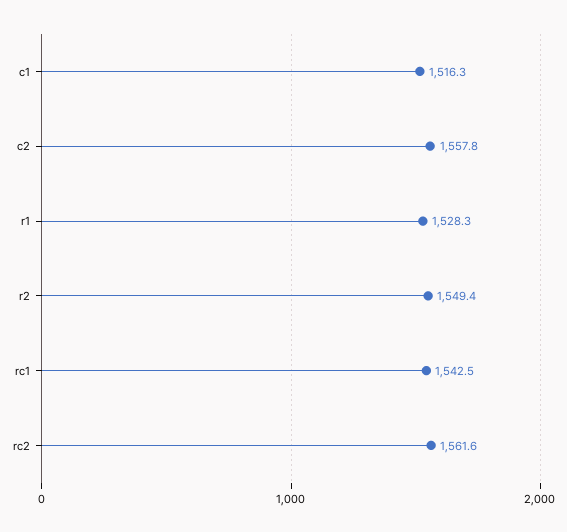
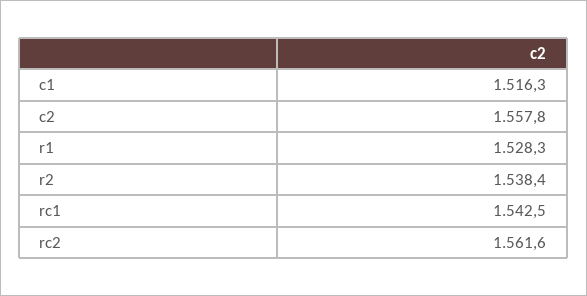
r2: 1549.4 -> 1538.4

